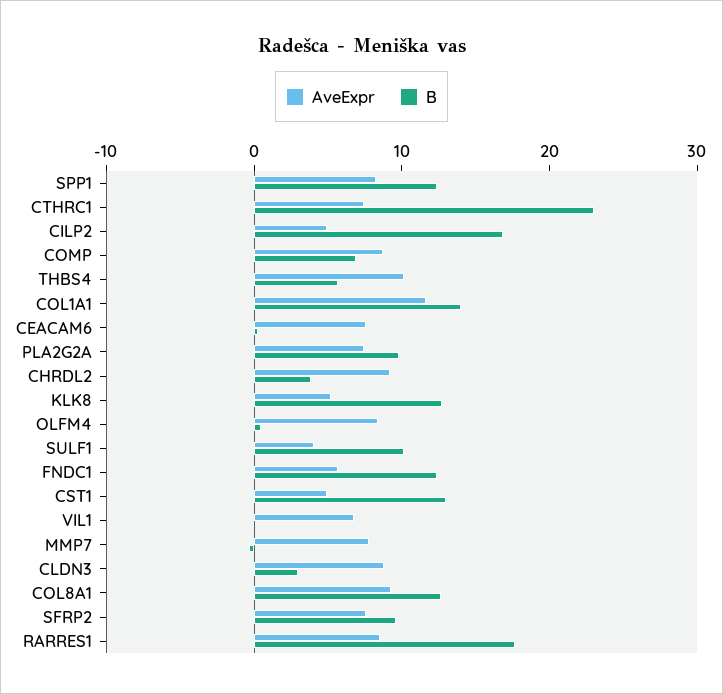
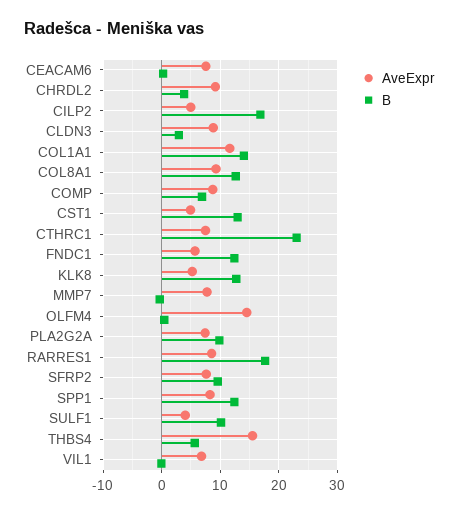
AveExpr, THBS4: 10 -> 16
AveExpr, OLFM4: 8 -> 14

